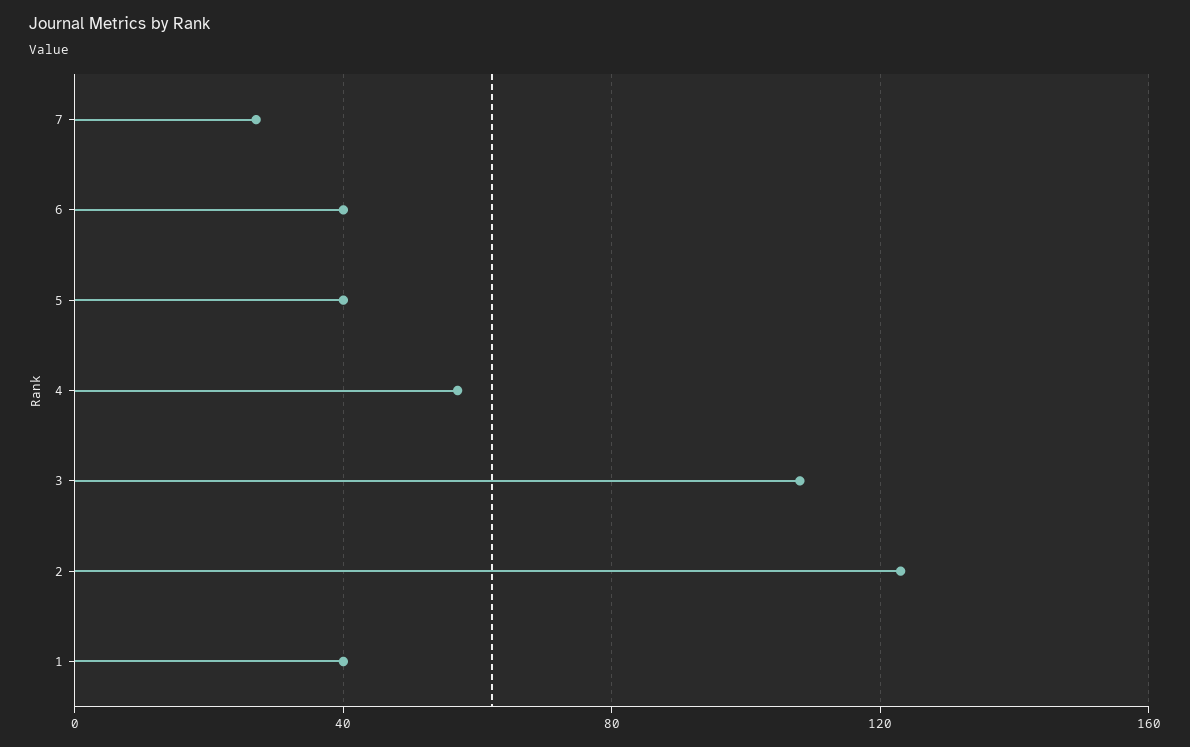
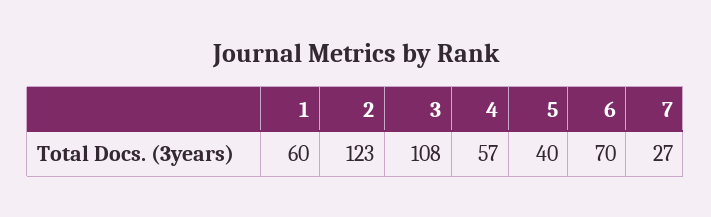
6: 40 -> 70
1: 40 -> 60

